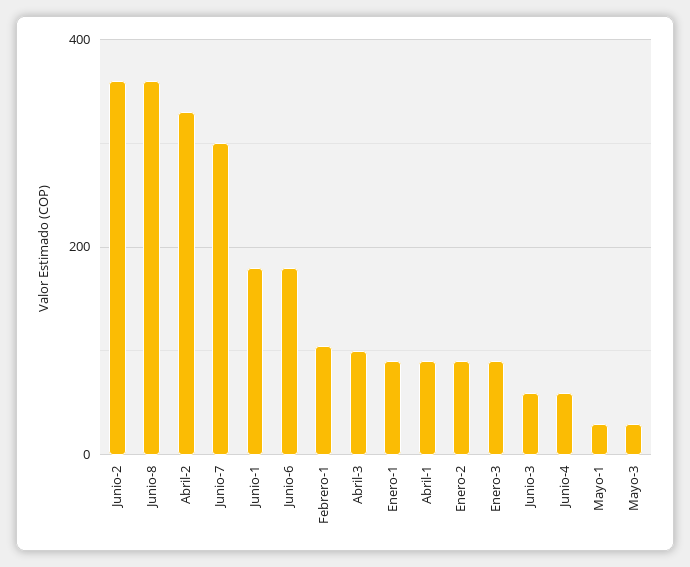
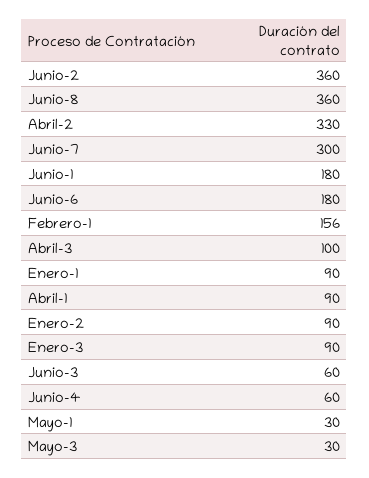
Febrero-1: 100 -> 156

